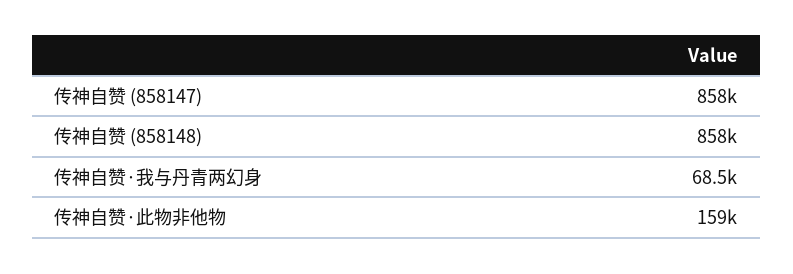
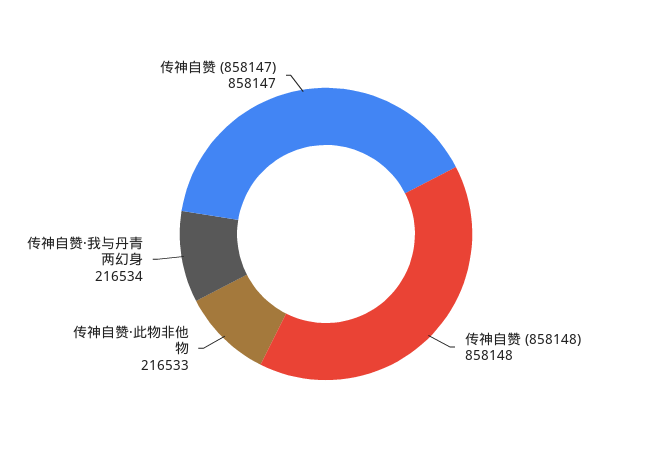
传神自赞·我与丹青两幻身: 68500 -> 216534
传神自赞·此物非他物: 159000 -> 216533

